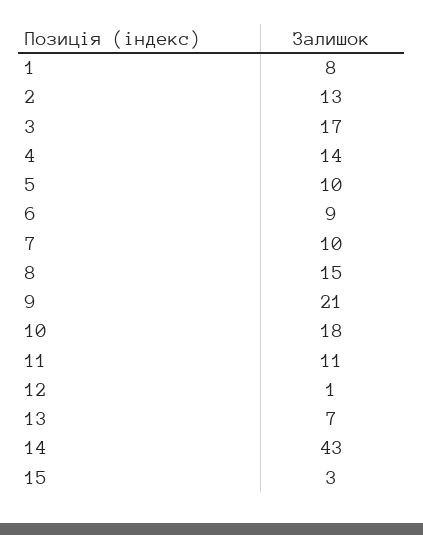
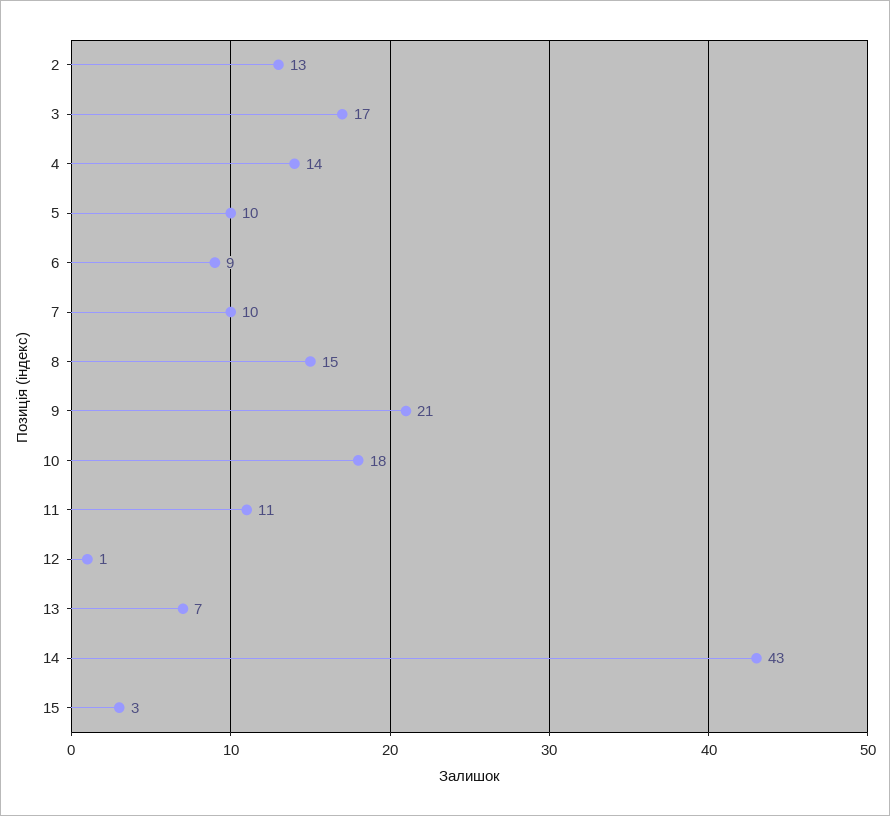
1: 8 -> none

